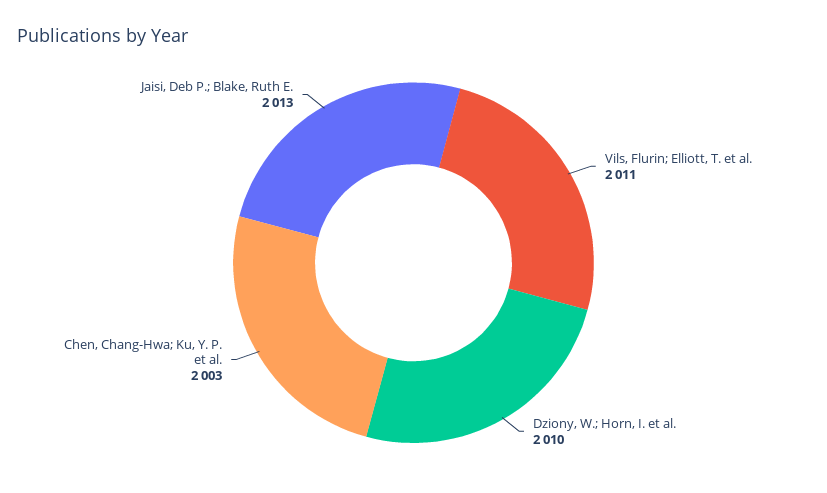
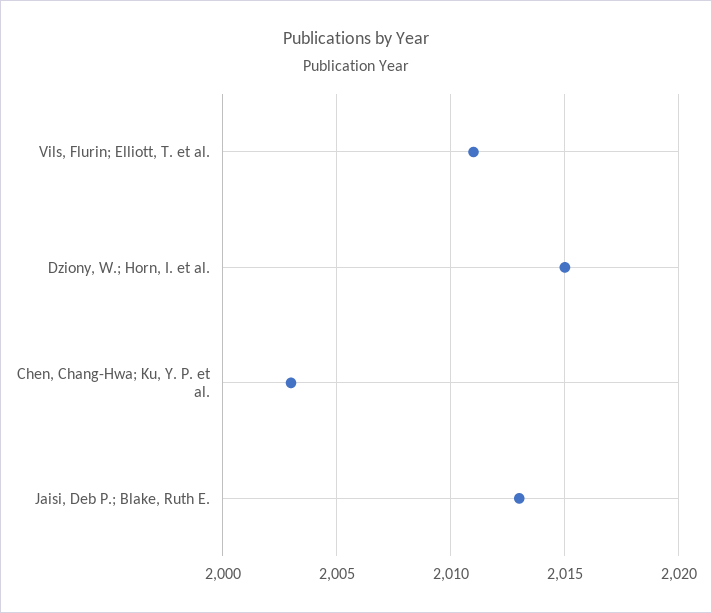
Dziony, W.; Horn, I. et al.: 2010 -> 2015

